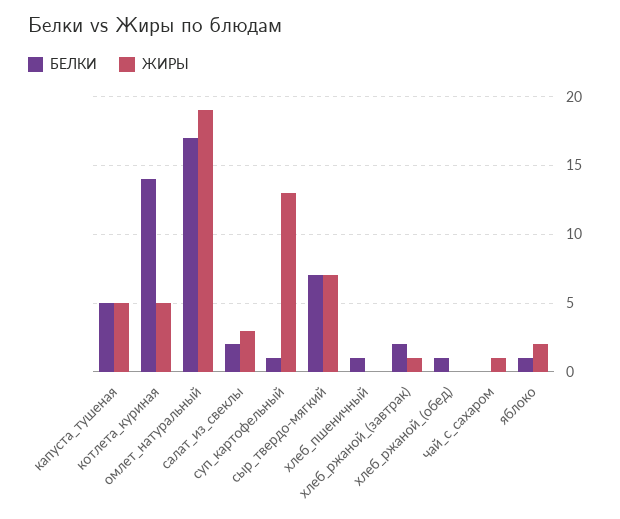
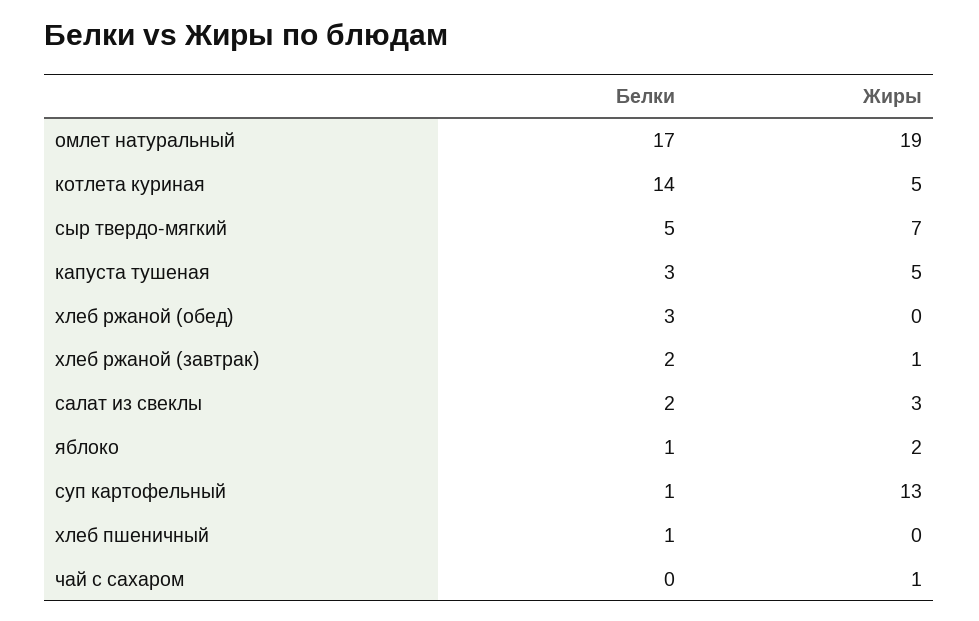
БЕЛКИ, капуста_тушеная: 5 -> 3
БЕЛКИ, сыр_твердо-мягкий: 7 -> 5
БЕЛКИ, хлеб_ржаной_(обед): 1 -> 3

